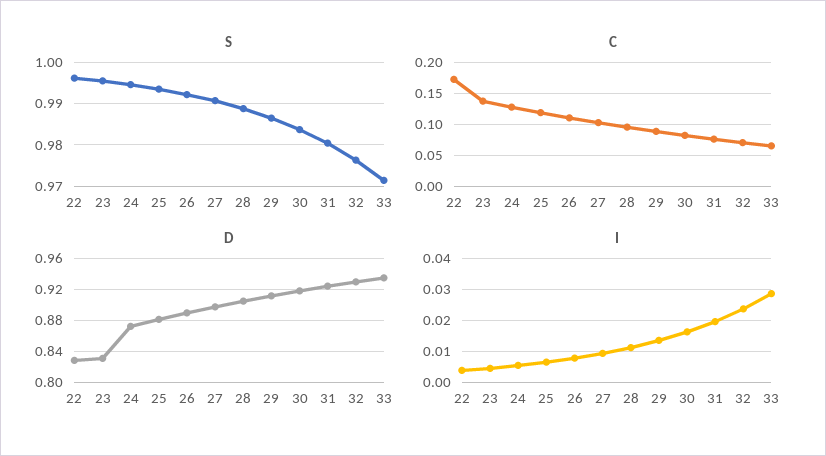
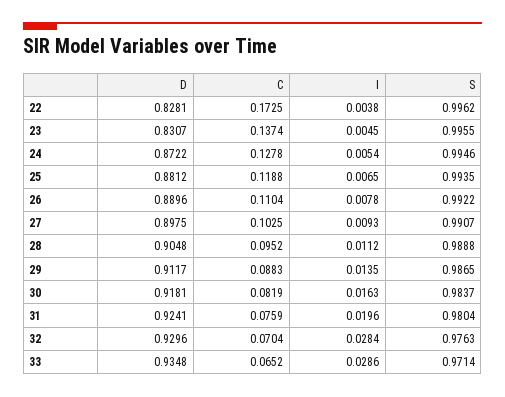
I, 32: 0.024 -> 0.0284

